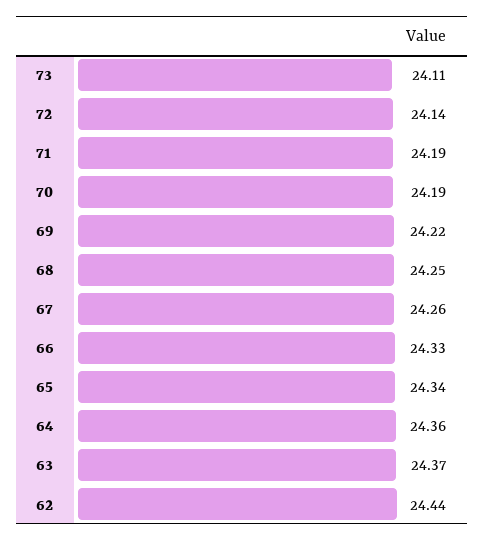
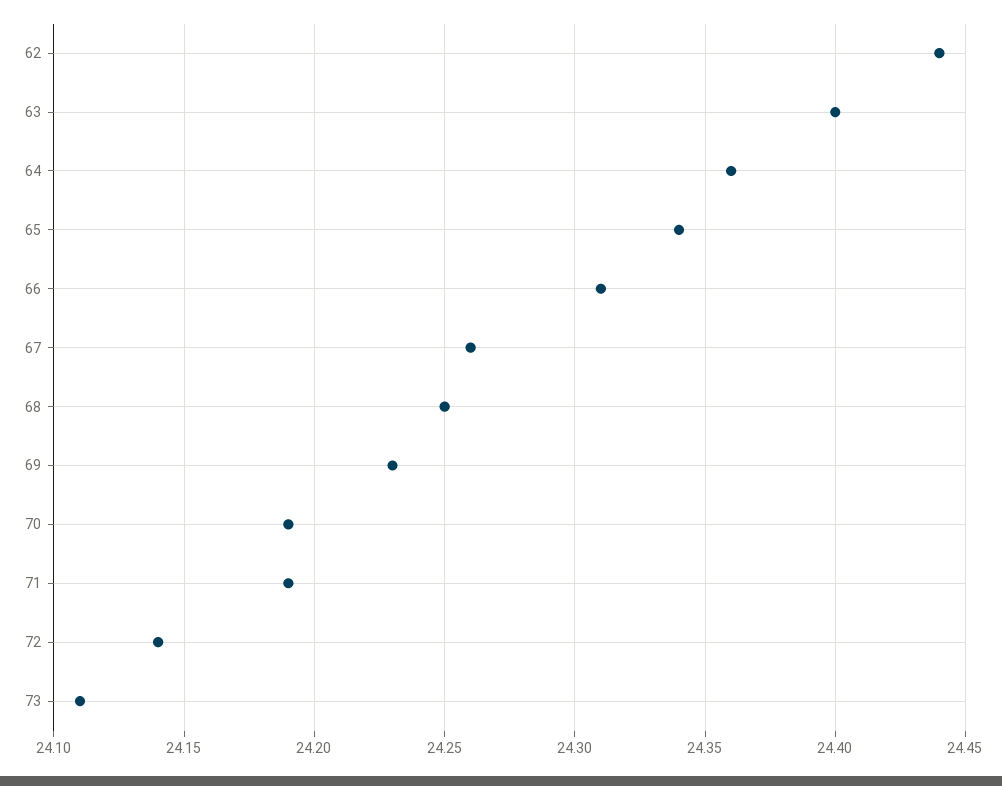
69: 24.22 -> 24.23
66: 24.33 -> 24.31
63: 24.37 -> 24.4

